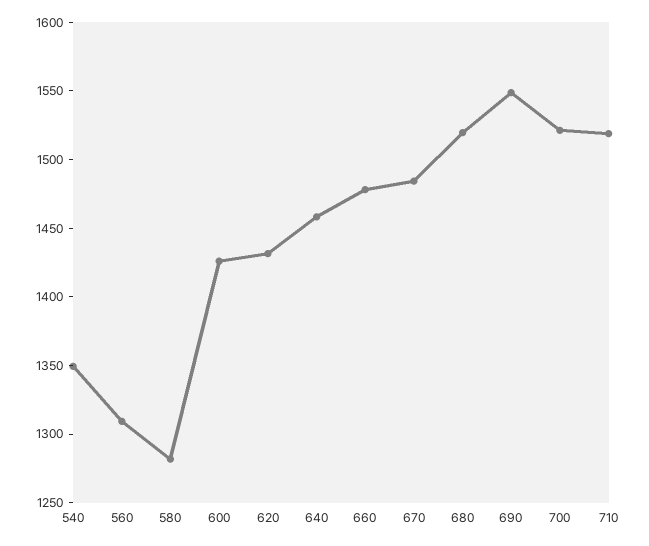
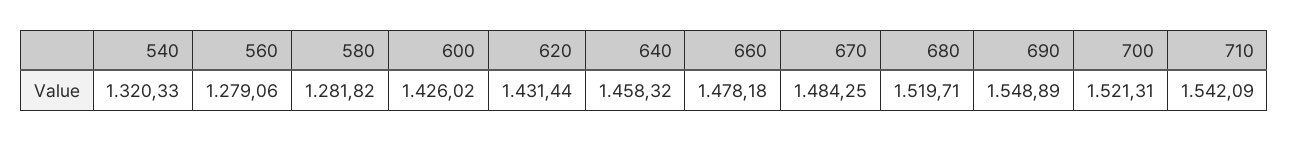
540: 1350 -> 1320.33
560: 1310 -> 1279.06
710: 1520 -> 1542.09

